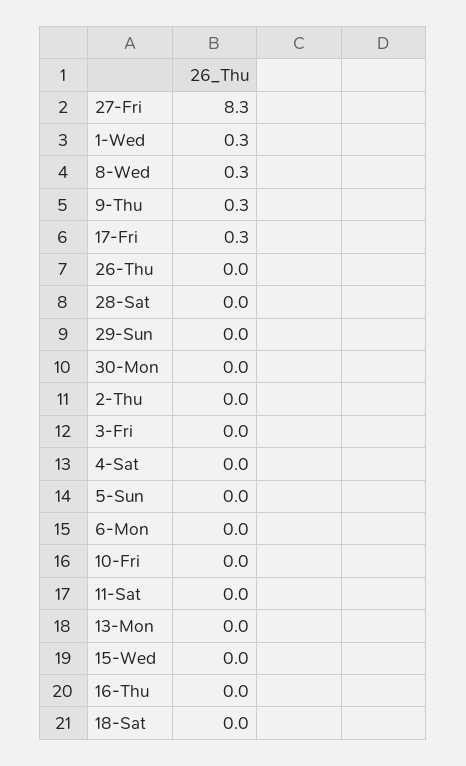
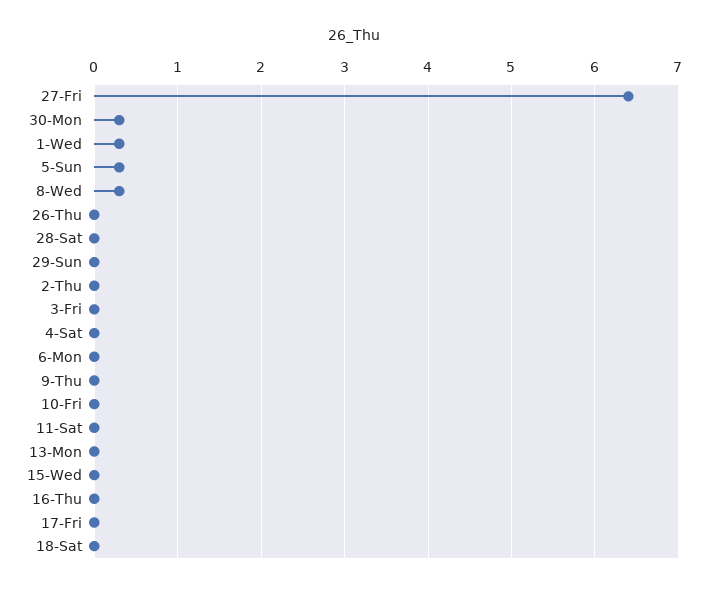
27-Fri: 8.3 -> 6.4
9-Thu: 0.3 -> 0
17-Fri: 0.3 -> 0
30-Mon: 0 -> 0.3
5-Sun: 0 -> 0.3

